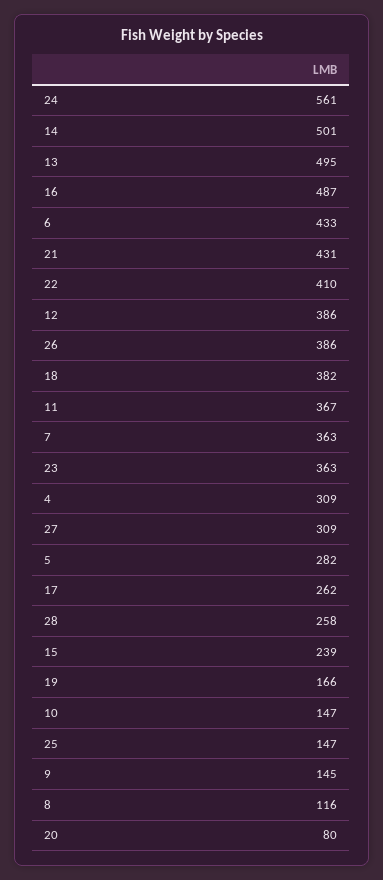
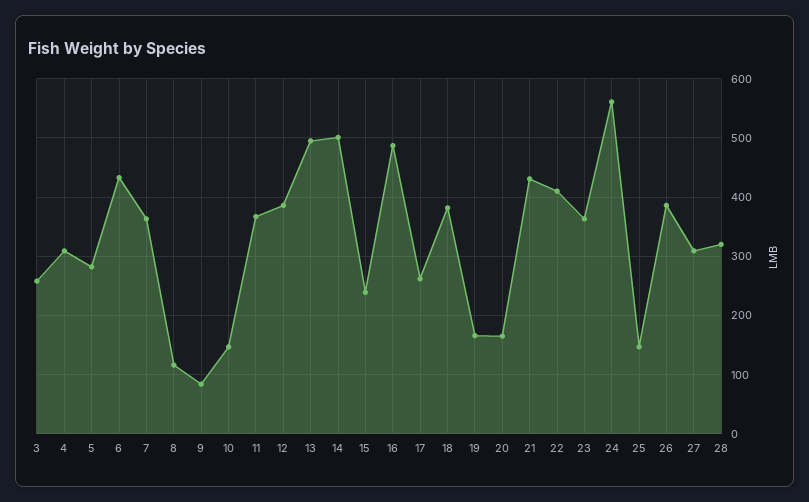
28: 258 -> 320
9: 145 -> 80
20: 80 -> 160
3: none -> 260

